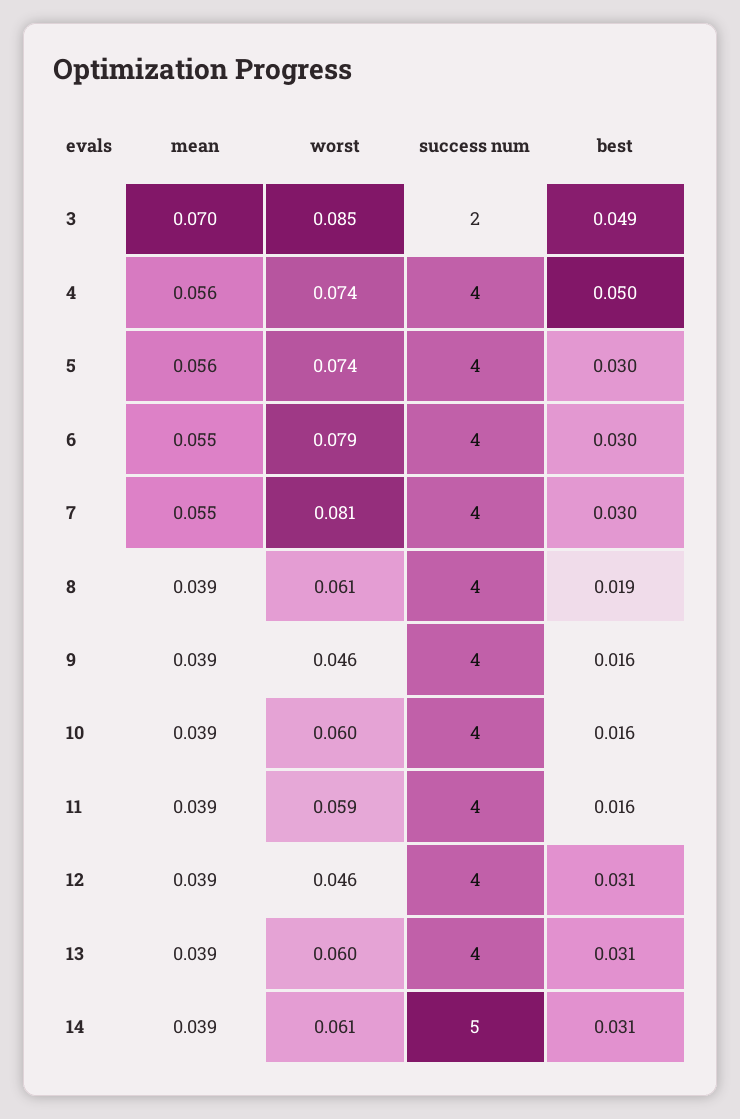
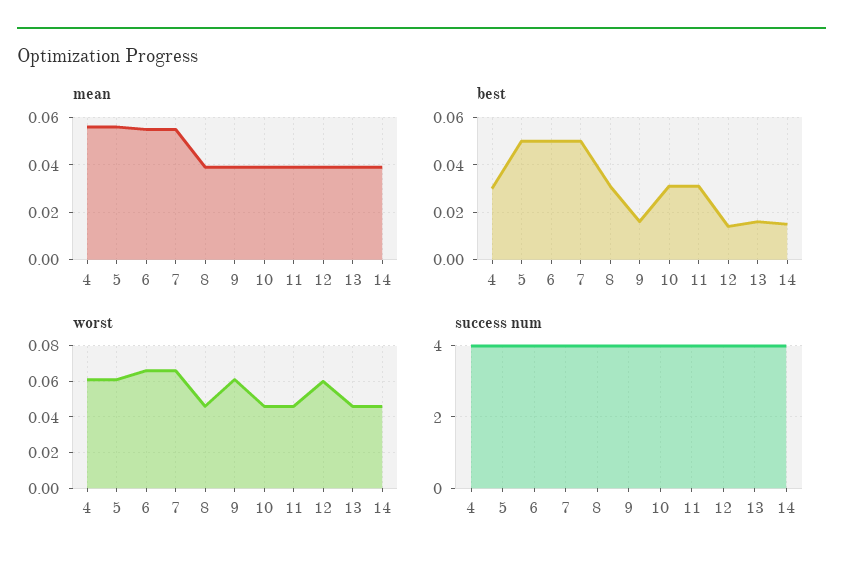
mean, 3: 0.07 -> none
worst, 3: 0.085 -> none
success num, 3: 2 -> none
best, 3: 0.049 -> none
worst, 4: 0.074 -> 0.06
best, 4: 0.05 -> 0.03
worst, 5: 0.074 -> 0.06
best, 5: 0.03 -> 0.05
worst, 6: 0.079 -> 0.065
best, 6: 0.03 -> 0.05
worst, 7: 0.081 -> 0.065
best, 7: 0.03 -> 0.05
worst, 8: 0.061 -> 0.045
best, 8: 0.019 -> 0.03
worst, 9: 0.046 -> 0.06
worst, 10: 0.06 -> 0.045
best, 10: 0.016 -> 0.03
worst, 11: 0.059 -> 0.045
best, 11: 0.016 -> 0.03
worst, 12: 0.046 -> 0.06
best, 12: 0.031 -> 0.015
worst, 13: 0.06 -> 0.045
best, 13: 0.031 -> 0.015
worst, 14: 0.061 -> 0.045
success num, 14: 5 -> 4
best, 14: 0.031 -> 0.015

